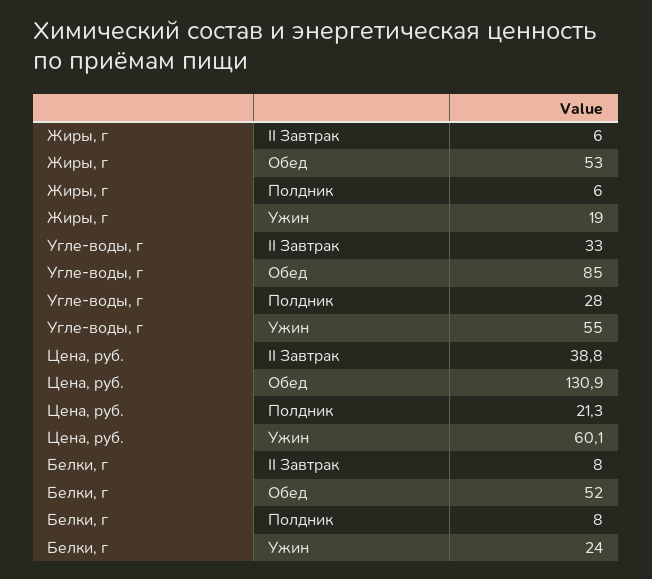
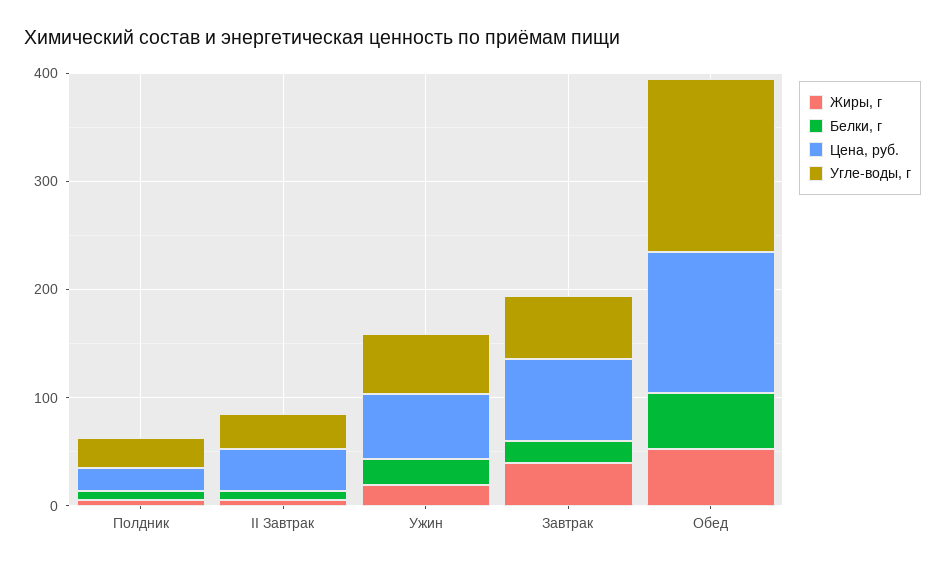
Угле-воды, г, Обед: 85 -> 160
Жиры, г, Завтрак: none -> 40
Белки, г, Завтрак: none -> 20
Цена, руб., Завтрак: none -> 80
Угле-воды, г, Завтрак: none -> 60

